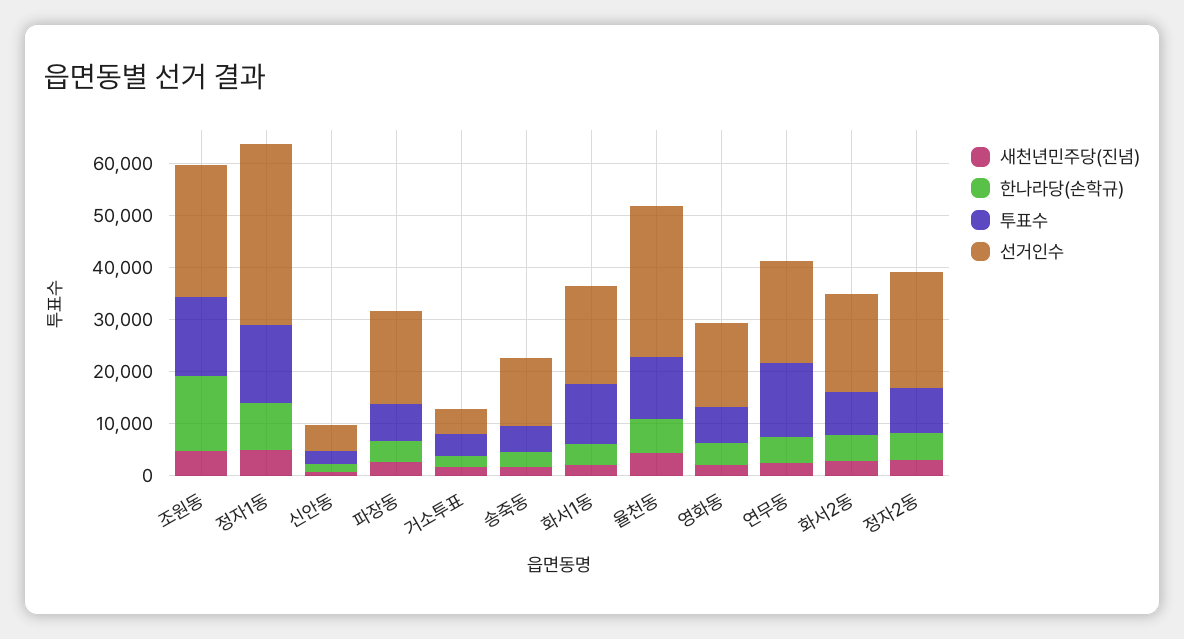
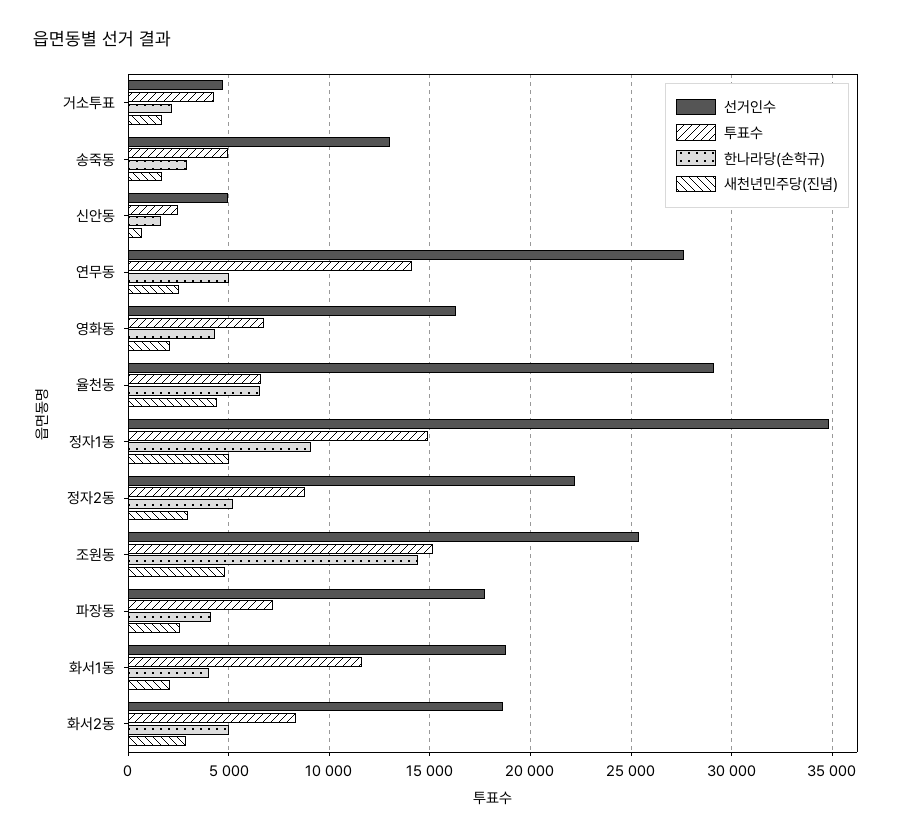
투표수, 율천동: 12000 -> 6500
선거인수, 연무동: 20000 -> 27500

